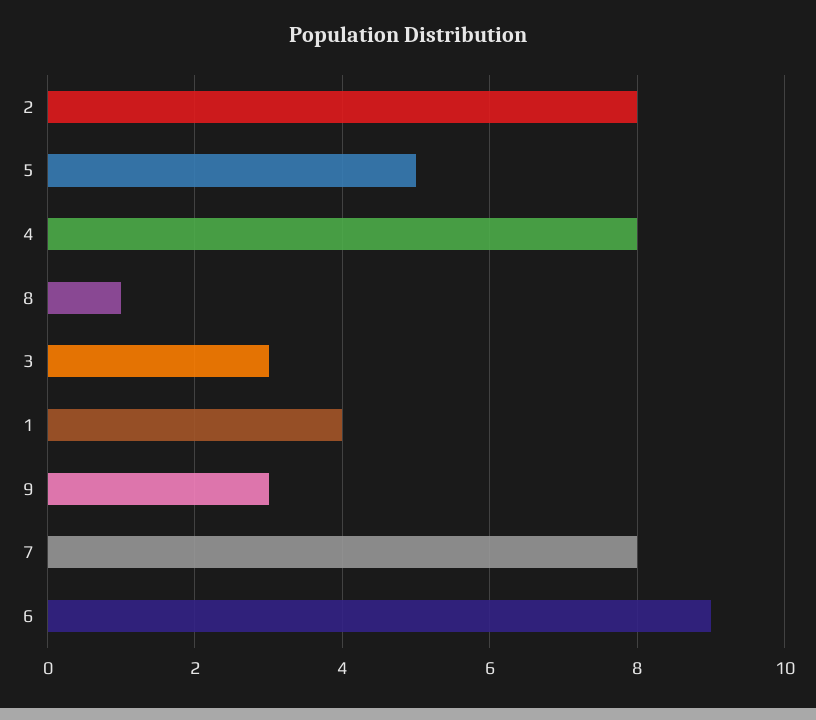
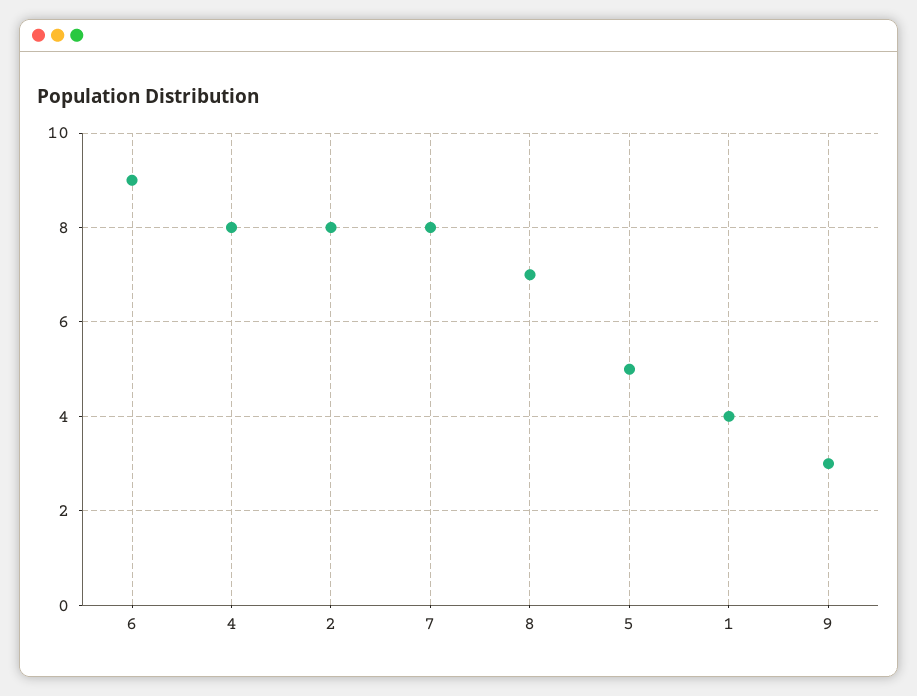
8: 1 -> 7
3: 3 -> none

